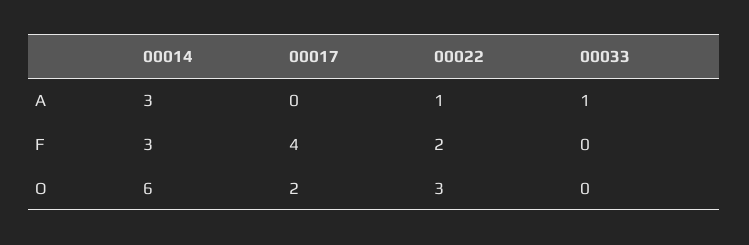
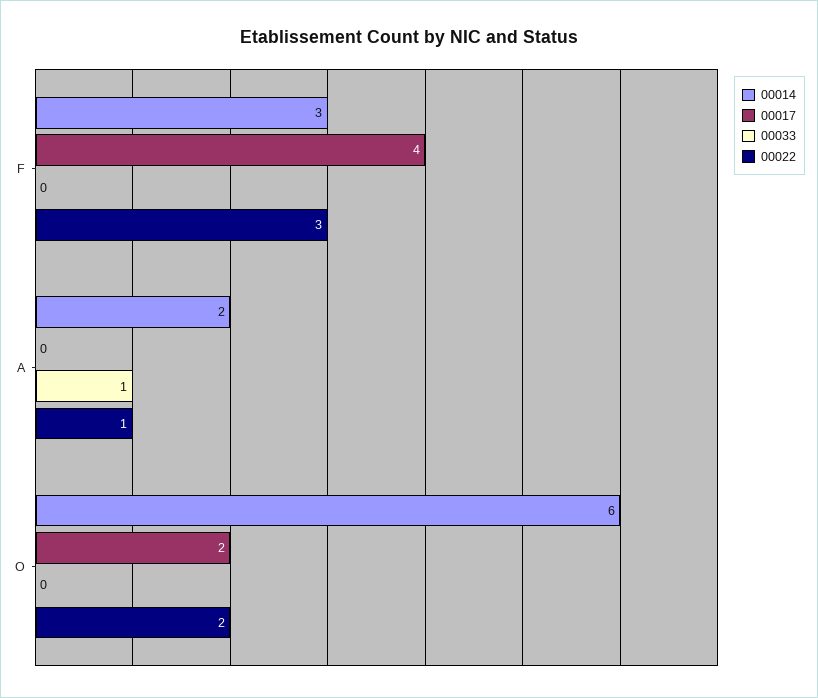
00014, A: 3 -> 2
00022, F: 2 -> 3
00022, O: 3 -> 2

